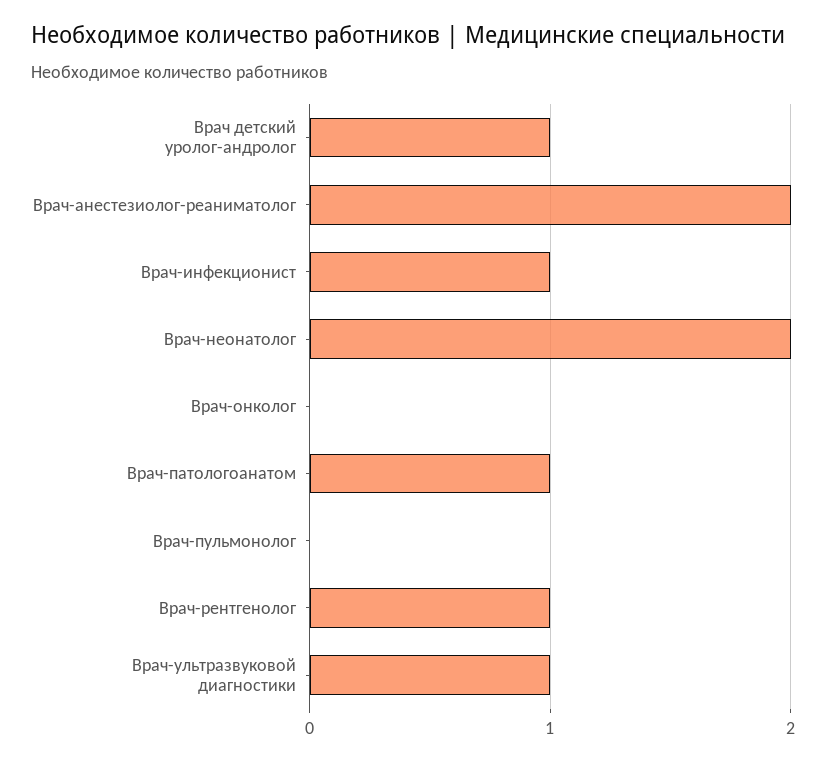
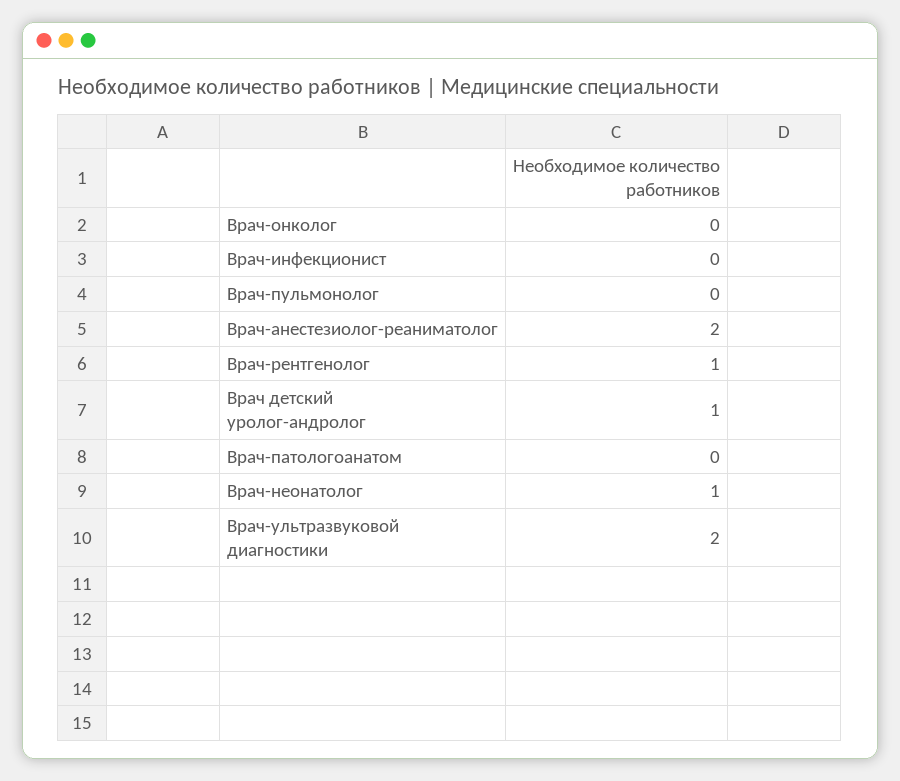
Врач-инфекционист: 1 -> 0
Врач-неонатолог: 2 -> 1
Врач-патологоанатом: 1 -> 0
Врач-ультразвуковой диагностики: 1 -> 2

